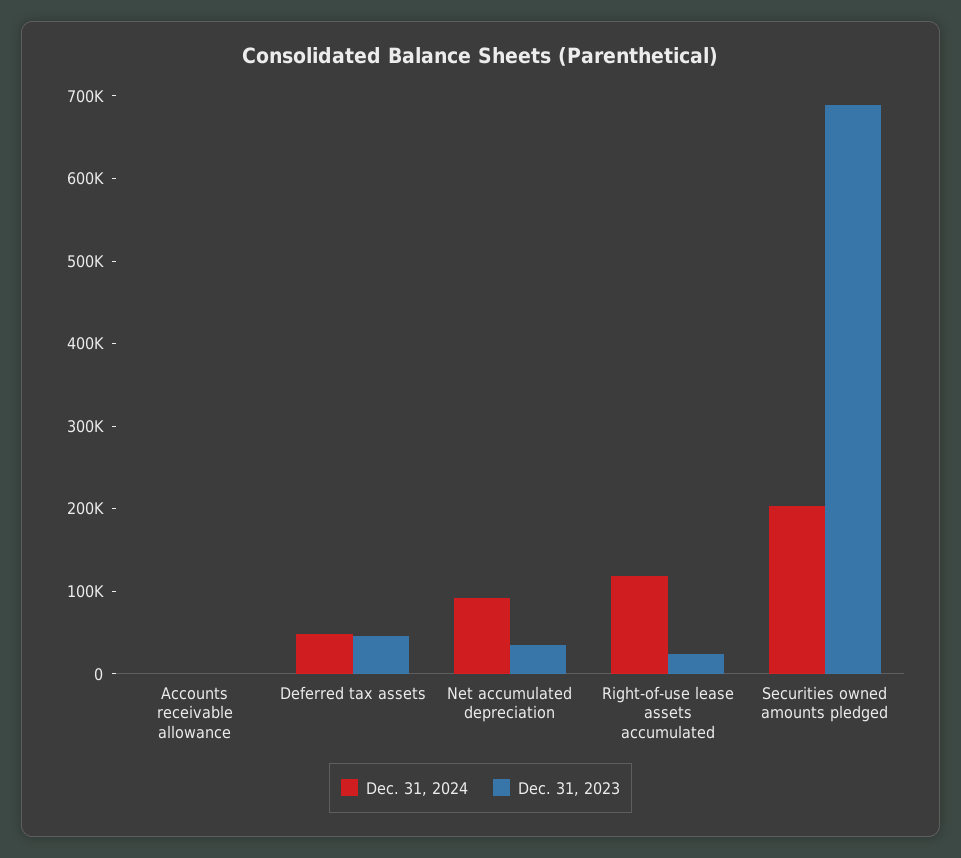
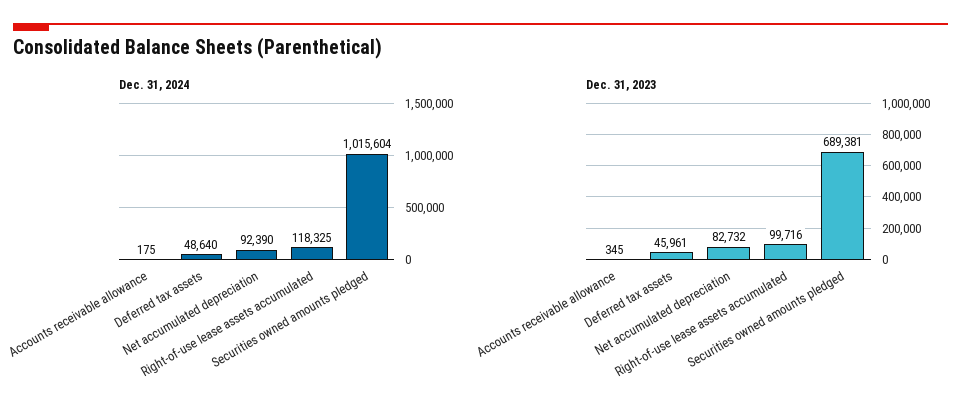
Dec. 31, 2023, Net accumulated depreciation: 40000 -> 82732
Dec. 31, 2023, Right-of-use lease assets accumulated: 20000 -> 99716
Dec. 31, 2024, Securities owned amounts pledged: 200000 -> 1015604

